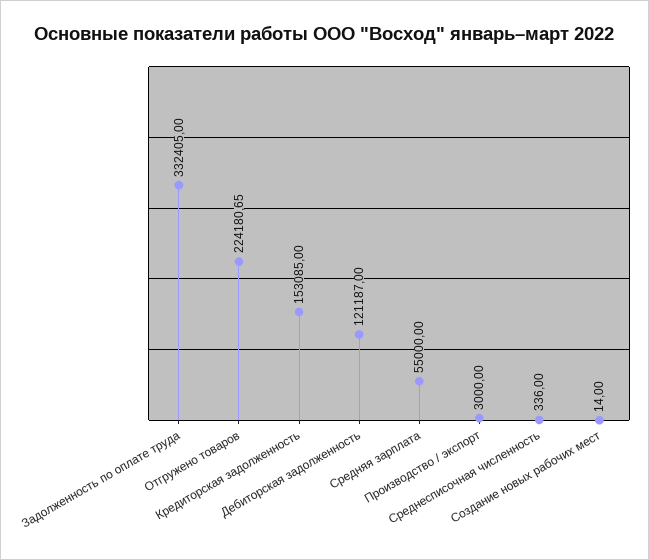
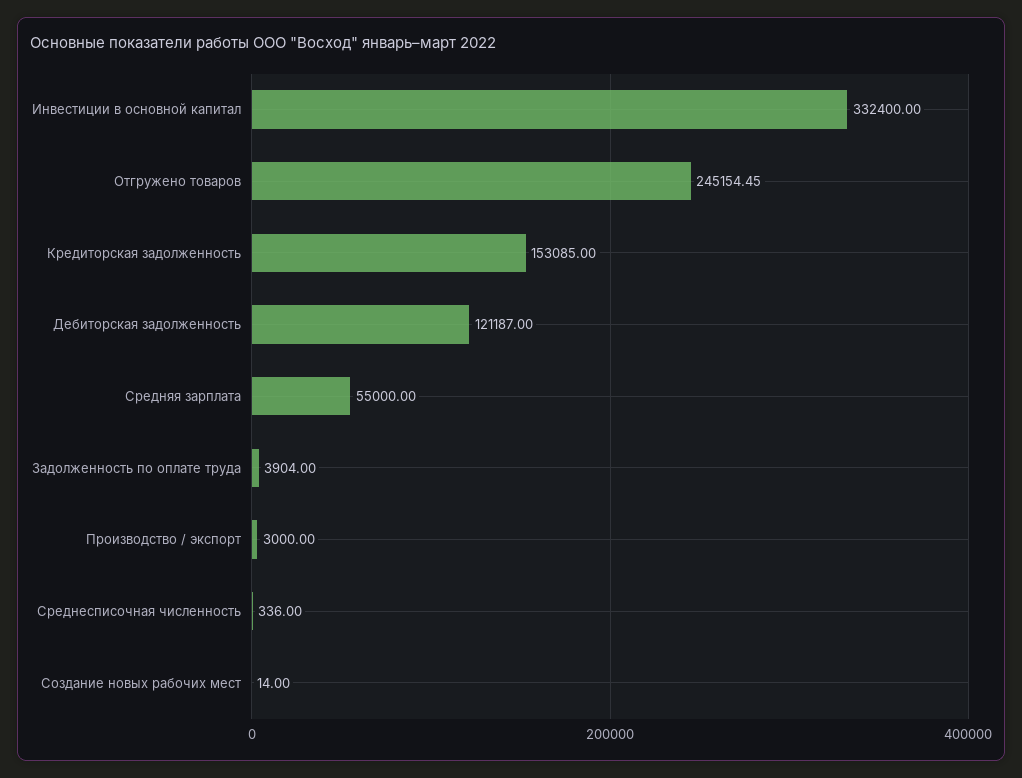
Задолженность по оплате труда: 332405 -> 3904
Отгружено товаров: 224180.65 -> 245154.45
Инвестиции в основной капитал: none -> 332400

